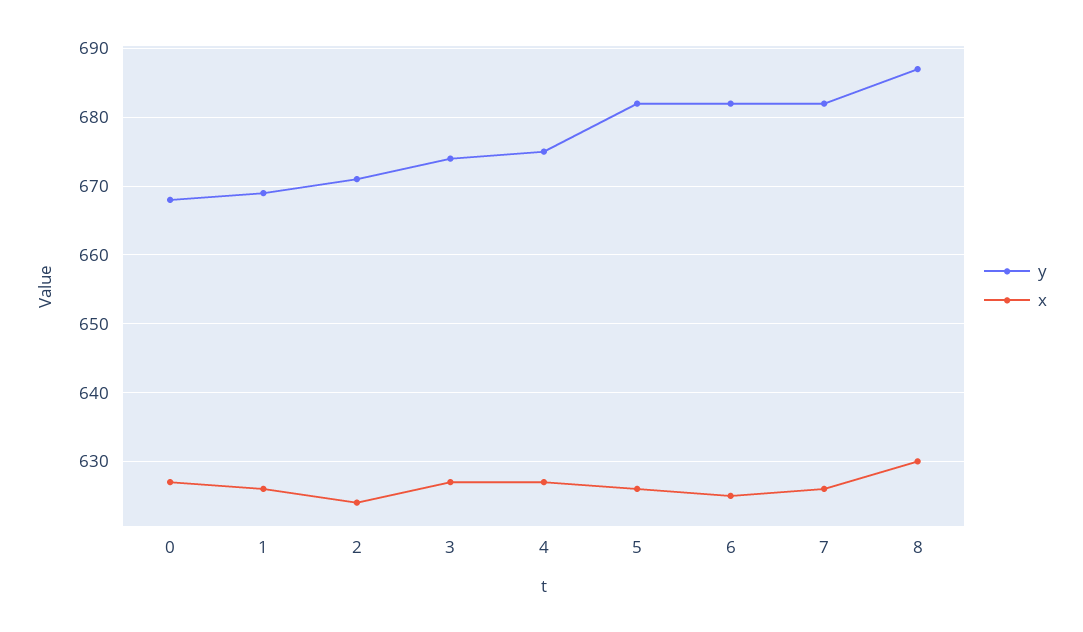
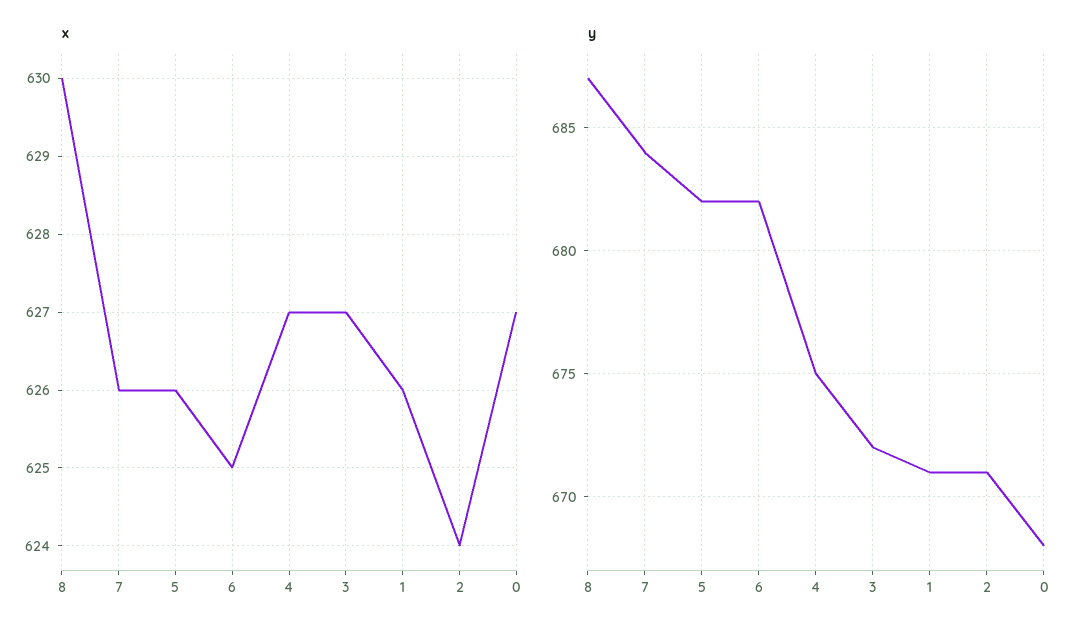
y, 1: 669 -> 671
y, 3: 674 -> 672
y, 7: 682 -> 684

